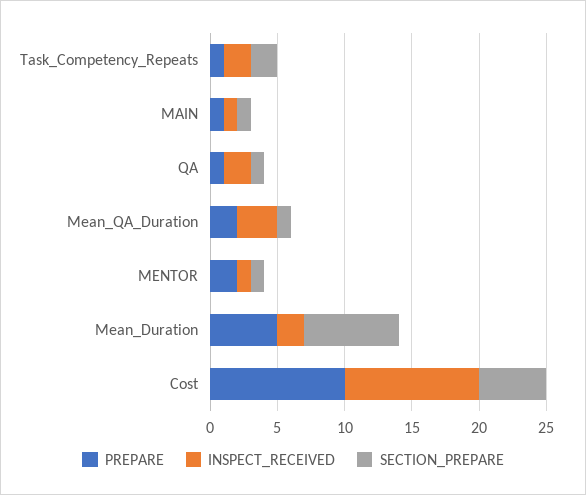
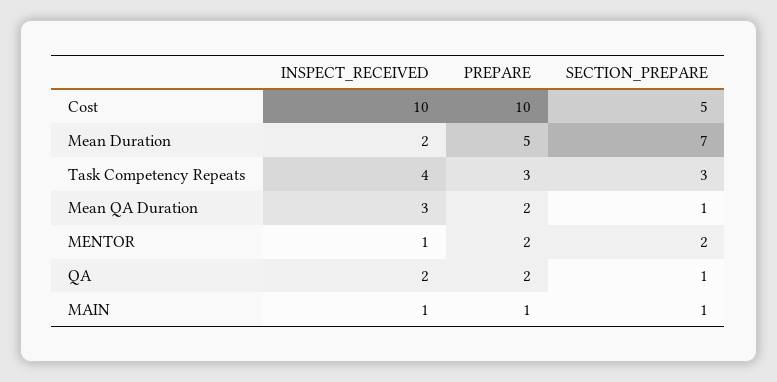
PREPARE, Task_Competency_Repeats: 1 -> 3
INSPECT_RECEIVED, Task_Competency_Repeats: 2 -> 4
SECTION_PREPARE, Task_Competency_Repeats: 2 -> 3
PREPARE, QA: 1 -> 2
SECTION_PREPARE, MENTOR: 1 -> 2

